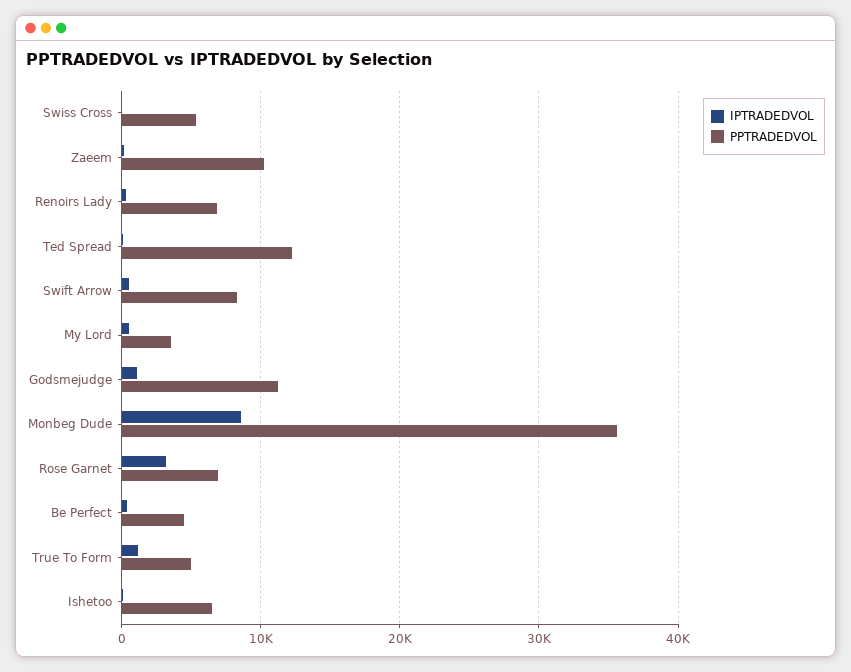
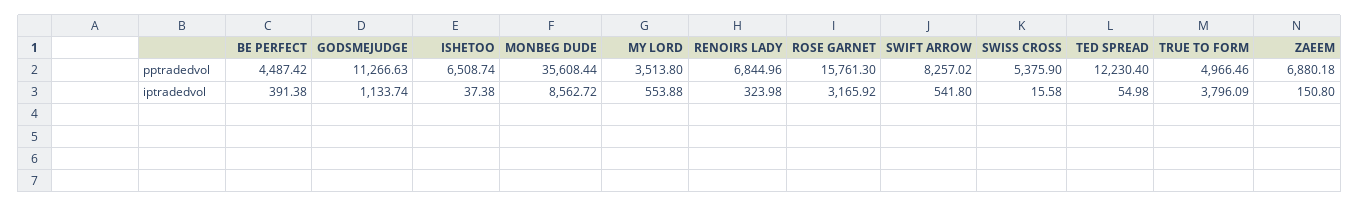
PPTRADEDVOL, Zaeem: 10000 -> 6880.18
PPTRADEDVOL, Rose Garnet: 7000 -> 15761.3
IPTRADEDVOL, True To Form: 1000 -> 3796.09

